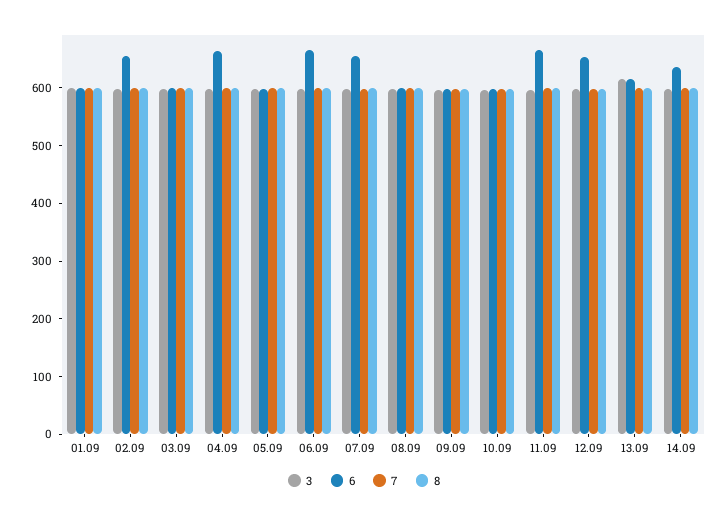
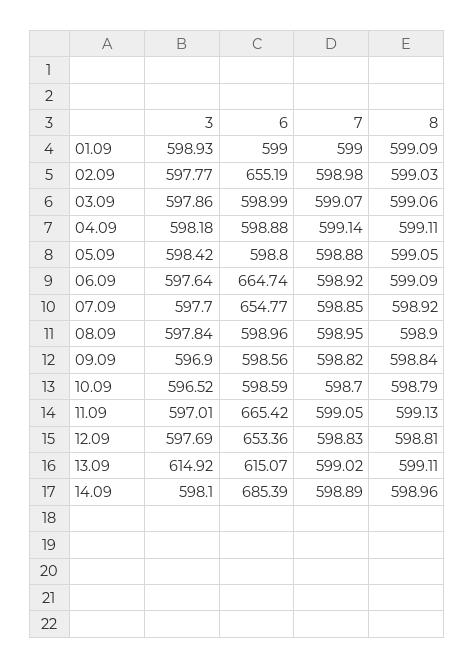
6, 04.09: 660 -> 598.88
6, 14.09: 640 -> 685.39

